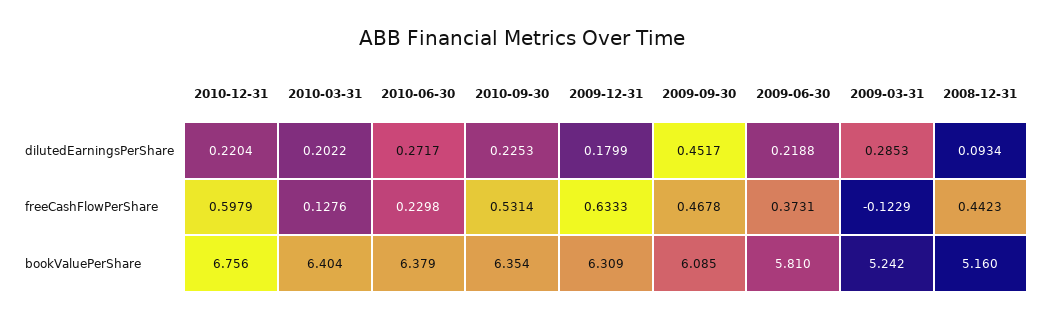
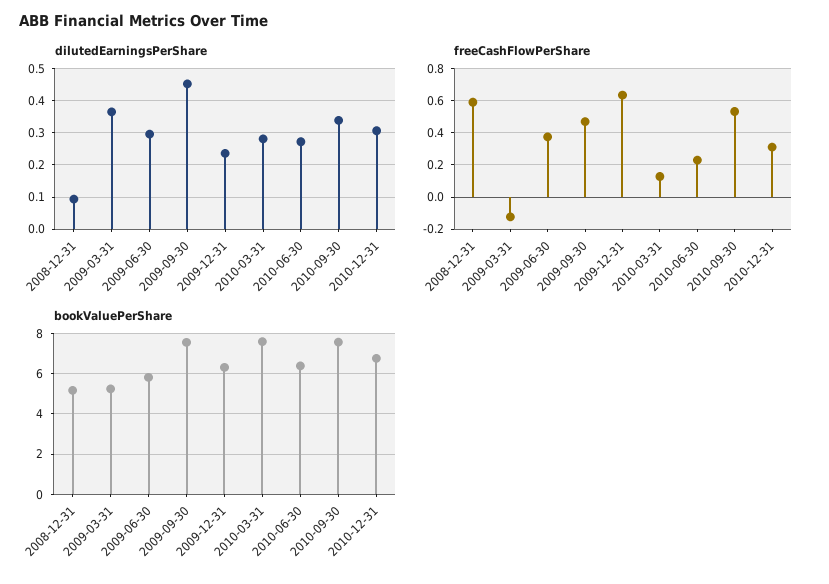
dilutedEarningsPerShare, 2010-12-31: 0.2204 -> 0.3
dilutedEarningsPerShare, 2010-03-31: 0.2022 -> 0.28
dilutedEarningsPerShare, 2010-09-30: 0.2253 -> 0.34
dilutedEarningsPerShare, 2009-12-31: 0.1799 -> 0.24
dilutedEarningsPerShare, 2009-06-30: 0.2188 -> 0.3
dilutedEarningsPerShare, 2009-03-31: 0.2853 -> 0.36
freeCashFlowPerShare, 2010-12-31: 0.5979 -> 0.3
freeCashFlowPerShare, 2008-12-31: 0.4423 -> 0.6
bookValuePerShare, 2010-03-31: 6.404 -> 7.5
bookValuePerShare, 2010-09-30: 6.354 -> 7.5
bookValuePerShare, 2009-09-30: 6.085 -> 7.5

